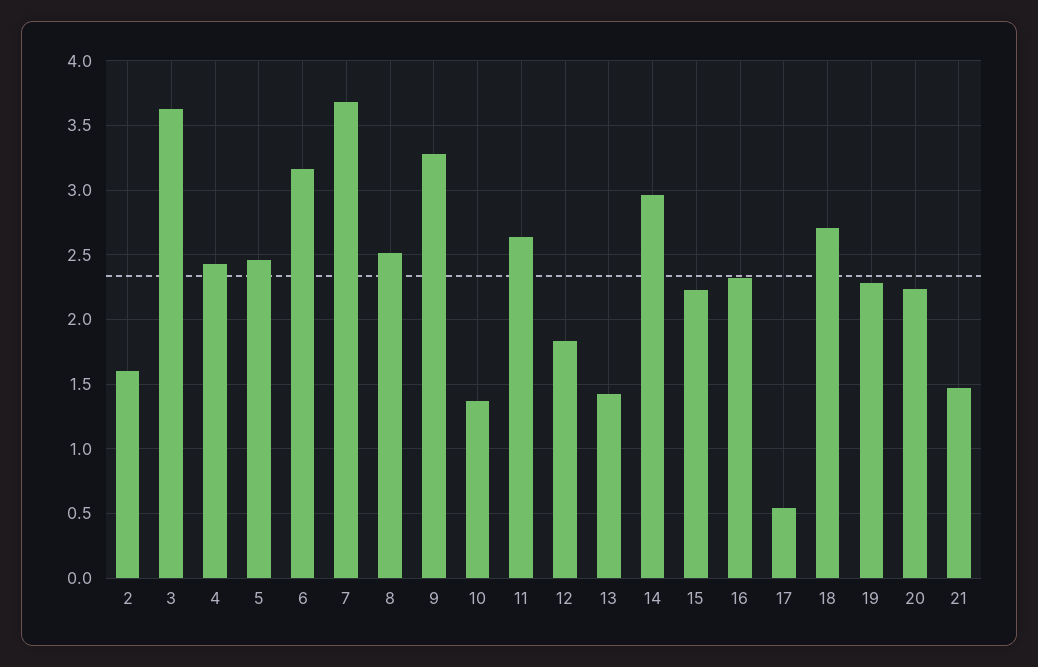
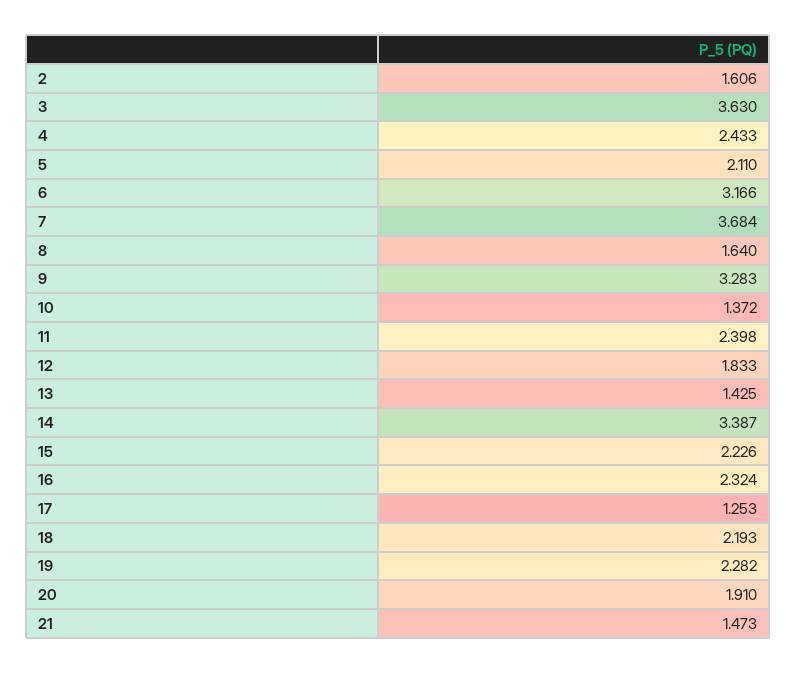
5: 2.45 -> 2.11
8: 2.5 -> 1.64
11: 2.65 -> 2.398
14: 2.95 -> 3.387
17: 0.55 -> 1.253
18: 2.7 -> 2.193
20: 2.25 -> 1.91

